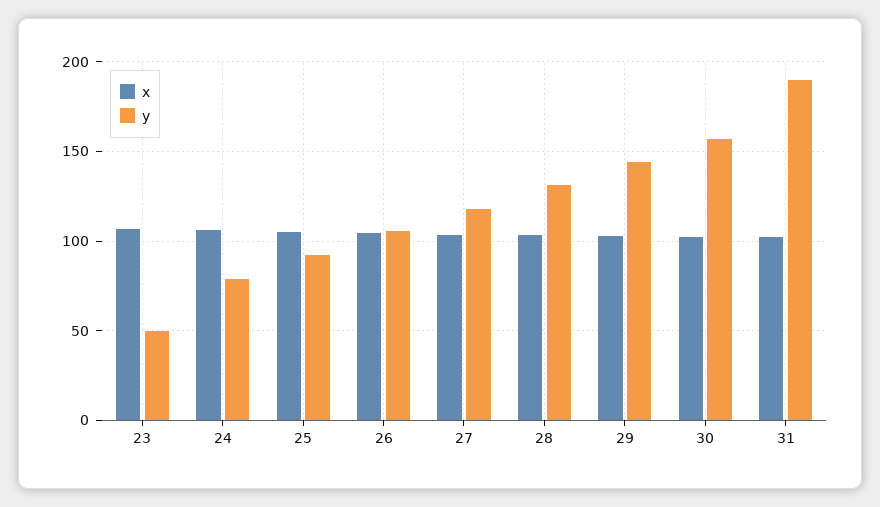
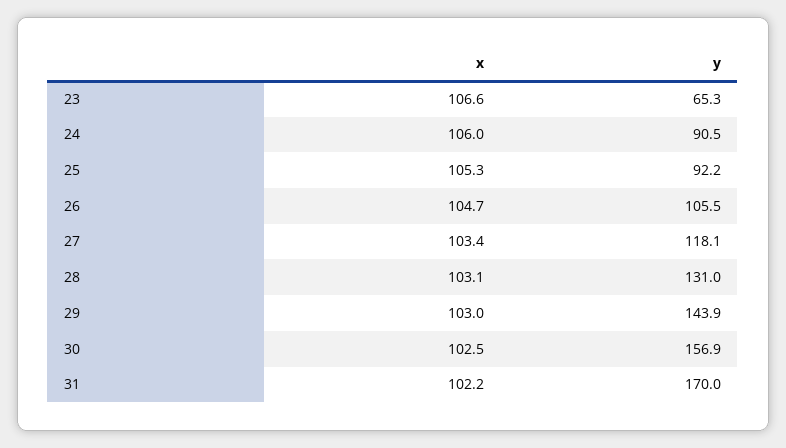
y, 23: 50 -> 65.3
y, 24: 80 -> 90.5
y, 31: 190 -> 170

